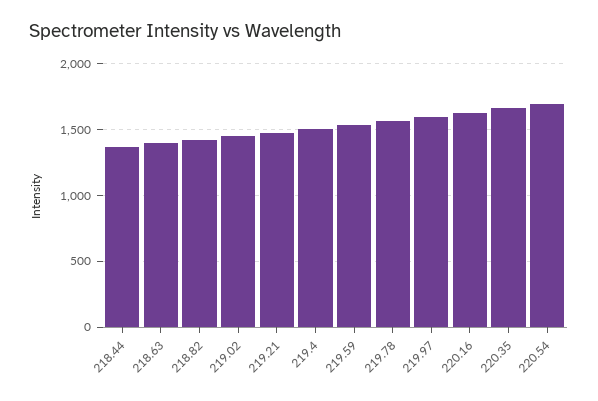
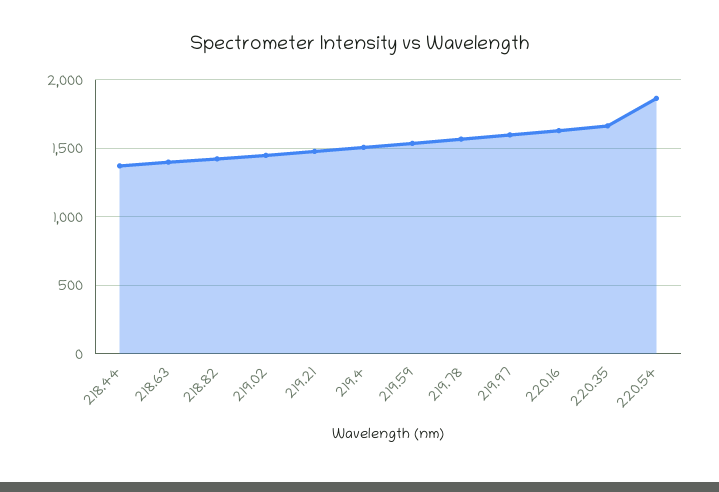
220.54: 1700 -> 1850

